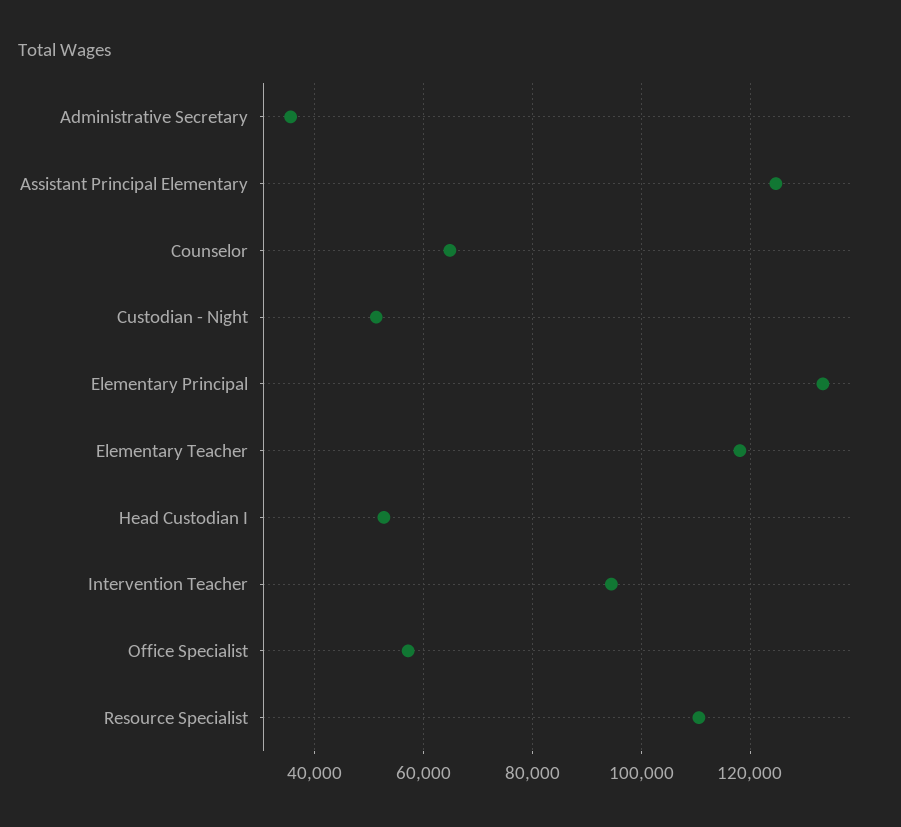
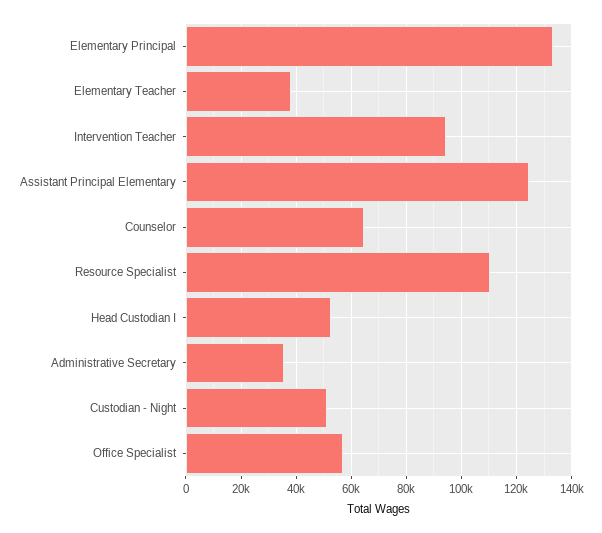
Elementary Teacher: 118000 -> 37500

